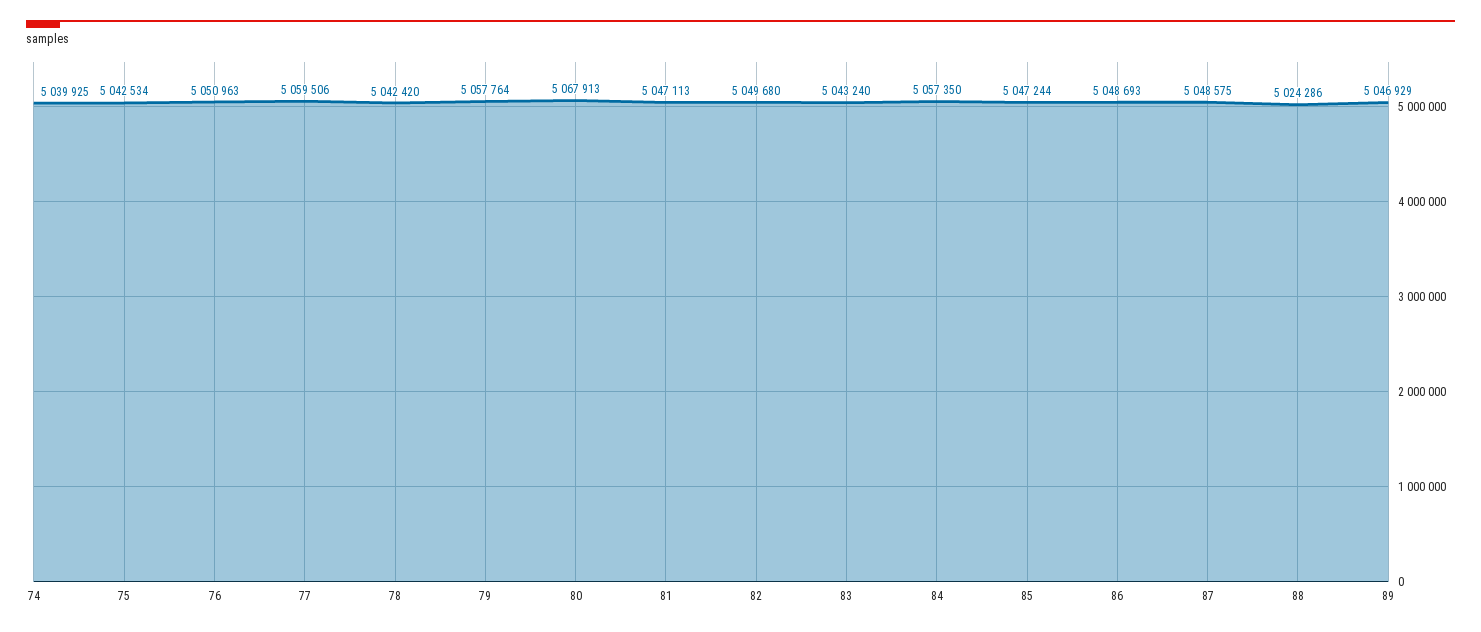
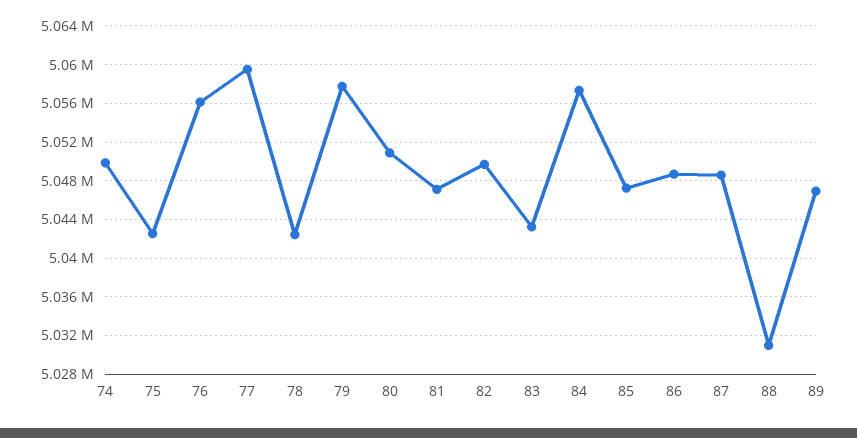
74: 5039925 -> 5050000
76: 5050963 -> 5056000
80: 5067913 -> 5051000
88: 5024286 -> 5031000

